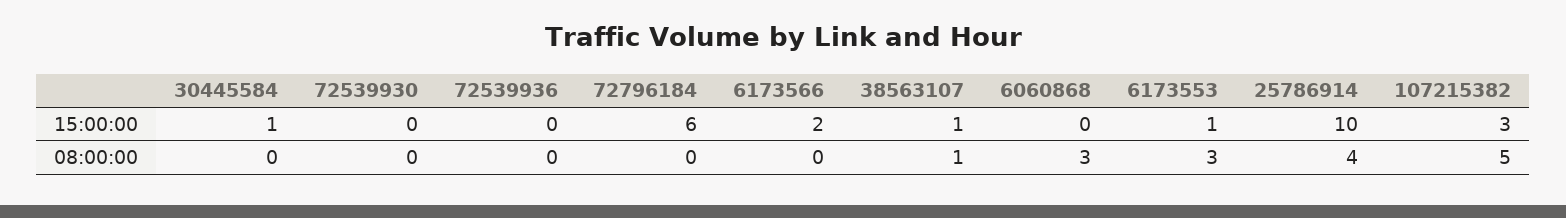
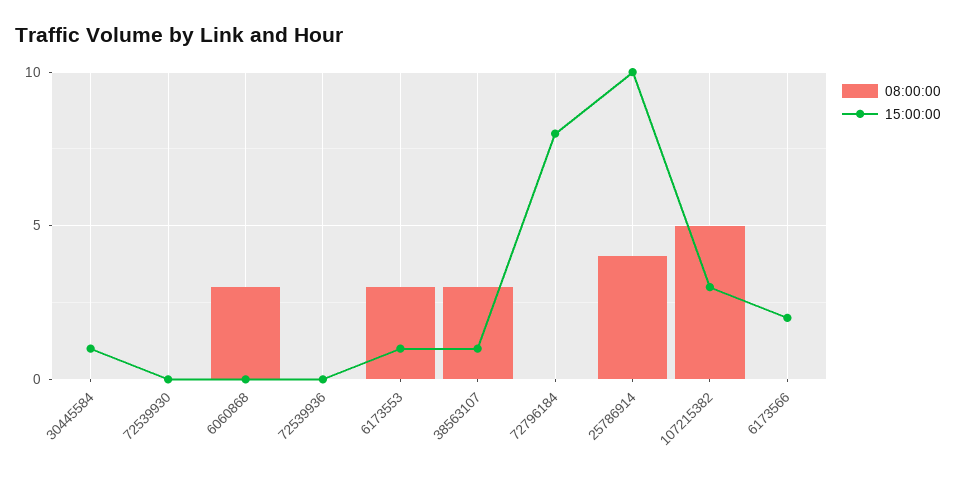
15:00:00, 72796184: 6 -> 8
08:00:00, 38563107: 1 -> 3

